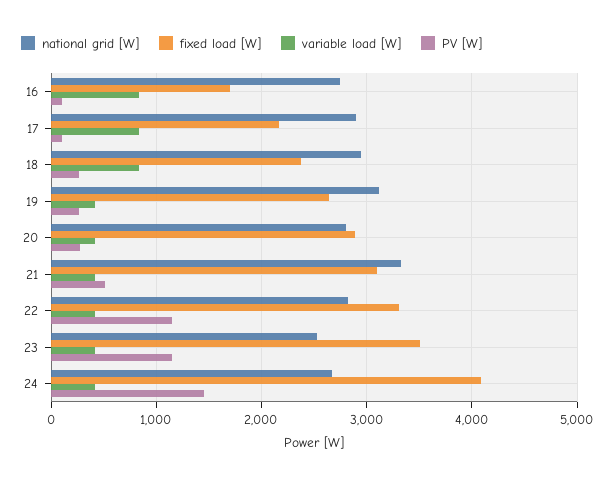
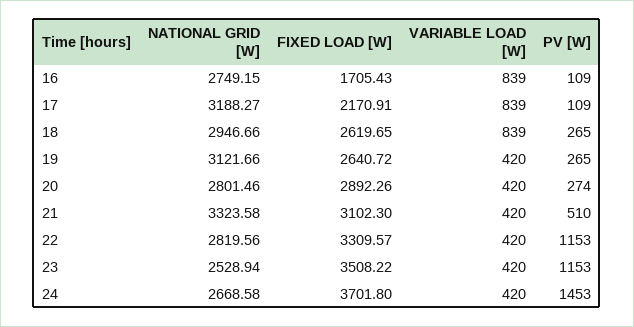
national grid [W], 17: 2900 -> 3188.27
fixed load [W], 18: 2400 -> 2619.65
fixed load [W], 24: 4100 -> 3701.8

